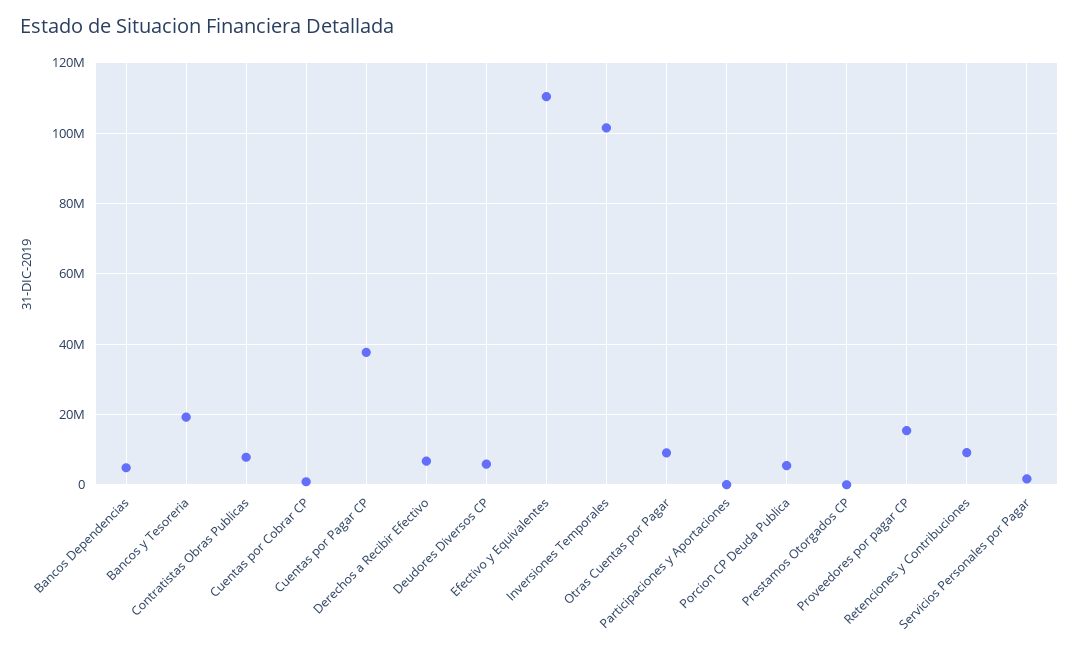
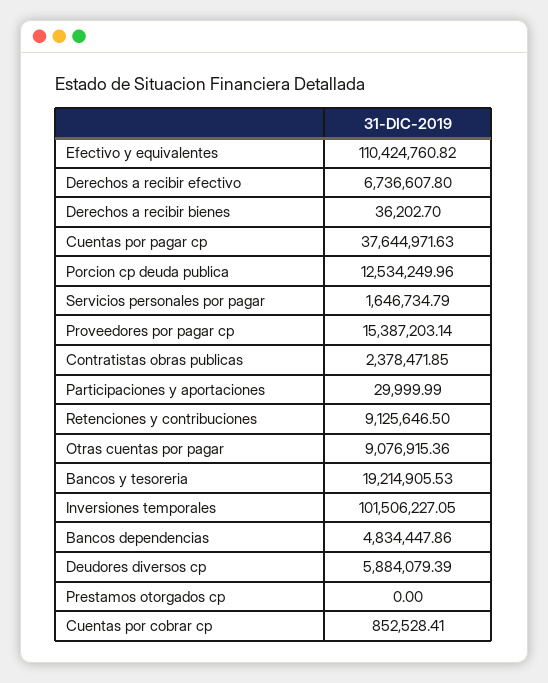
Contratistas Obras Publicas: 8000000 -> 2378471.85
Porcion CP Deuda Publica: 6000000 -> 12534249.96
Derechos a recibir bienes: none -> 36202.7

